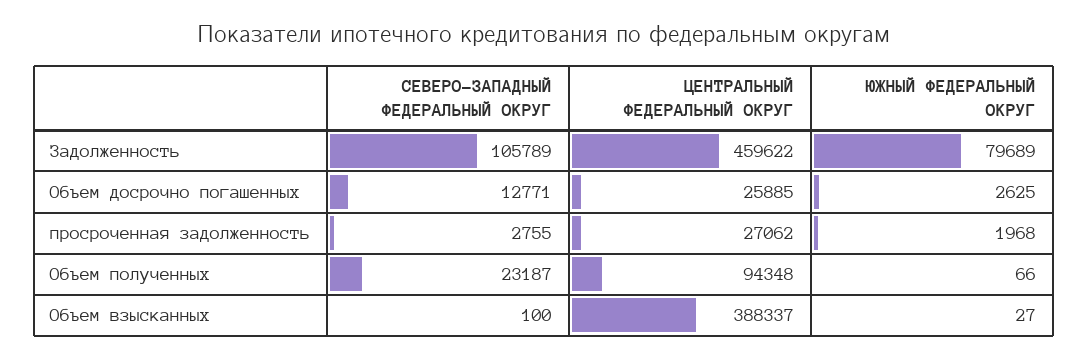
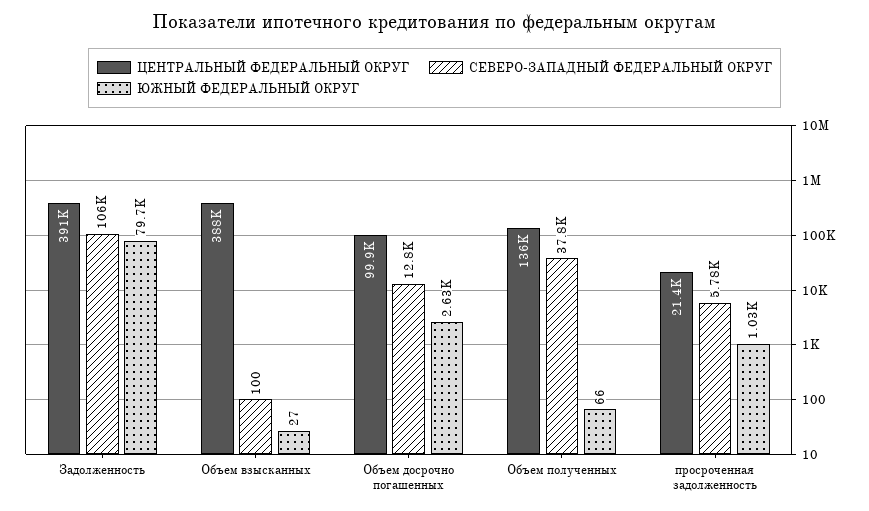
ЦЕНТРАЛЬНЫЙ ФЕДЕРАЛЬНЫЙ ОКРУГ, Задолженность: 459622 -> 391000
ЦЕНТРАЛЬНЫЙ ФЕДЕРАЛЬНЫЙ ОКРУГ, Объем досрочно погашенных: 25885 -> 99900
СЕВЕРО-ЗАПАДНЫЙ ФЕДЕРАЛЬНЫЙ ОКРУГ, просроченная задолженность: 2755 -> 5780
ЦЕНТРАЛЬНЫЙ ФЕДЕРАЛЬНЫЙ ОКРУГ, просроченная задолженность: 27062 -> 21400
ЮЖНЫЙ ФЕДЕРАЛЬНЫЙ ОКРУГ, просроченная задолженность: 1968 -> 1030
СЕВЕРО-ЗАПАДНЫЙ ФЕДЕРАЛЬНЫЙ ОКРУГ, Объем полученных: 23187 -> 37800
ЦЕНТРАЛЬНЫЙ ФЕДЕРАЛЬНЫЙ ОКРУГ, Объем полученных: 94348 -> 136000

